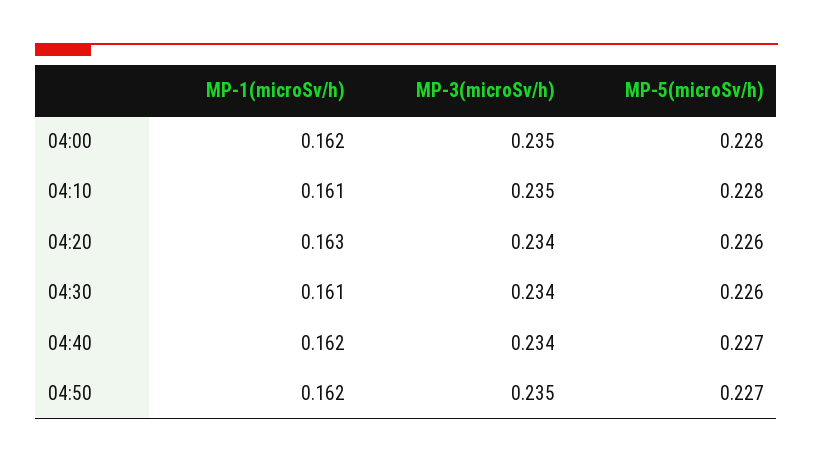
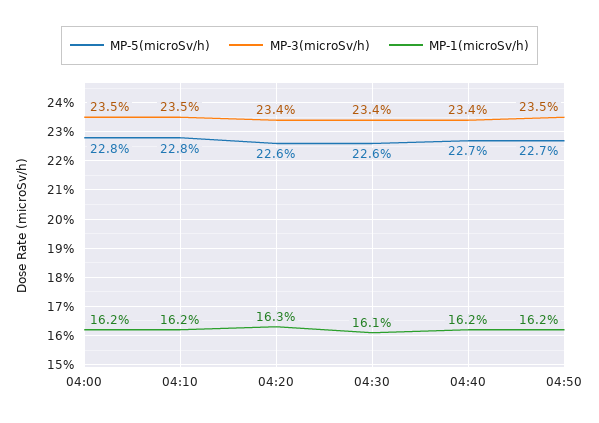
MP-1(microSv/h), 04:10: 0.161 -> 0.162

